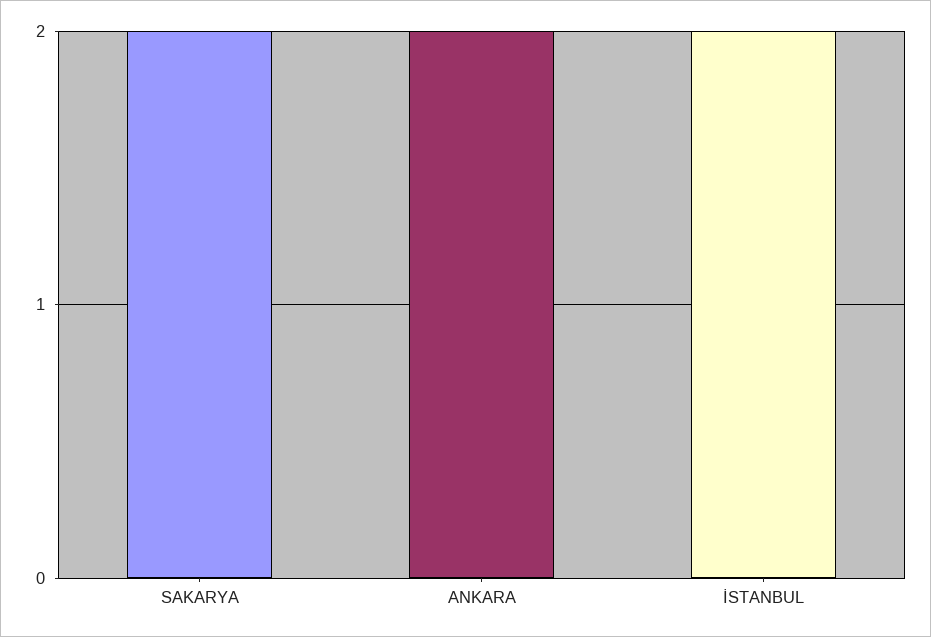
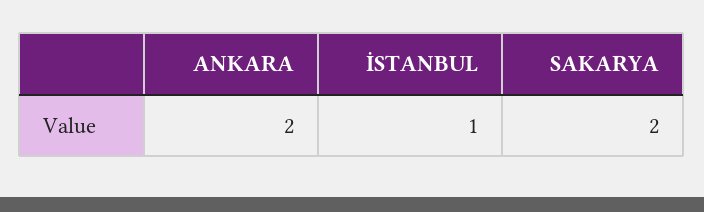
İSTANBUL: 2 -> 1

